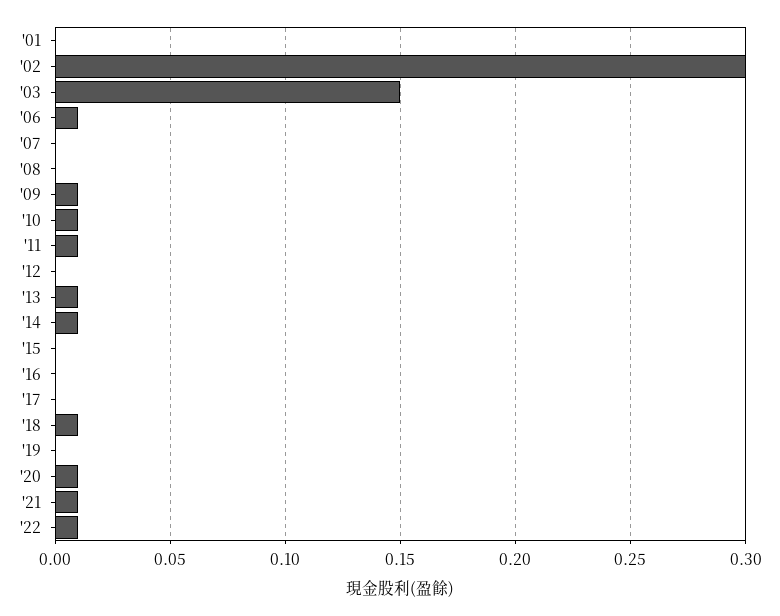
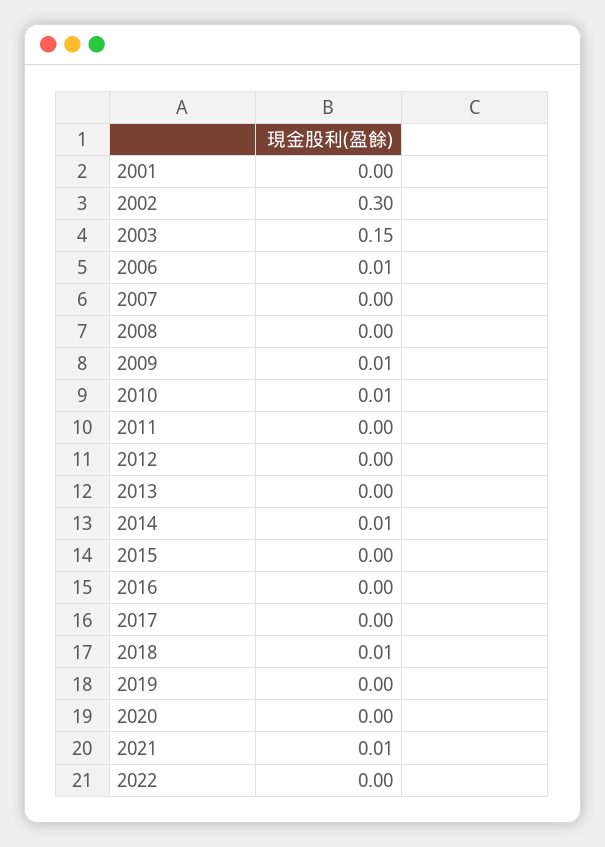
'11: 0.01 -> 0
'13: 0.01 -> 0
'20: 0.01 -> 0
'22: 0.01 -> 0

